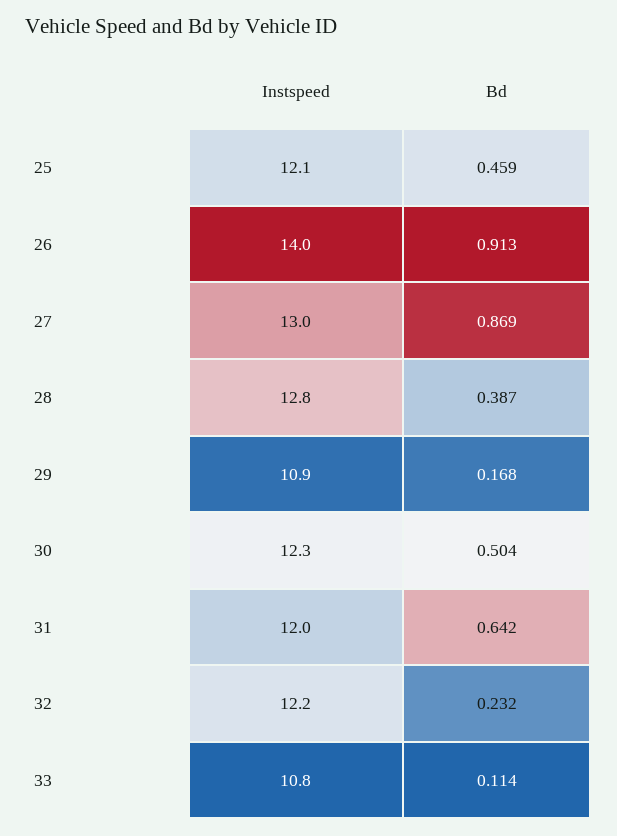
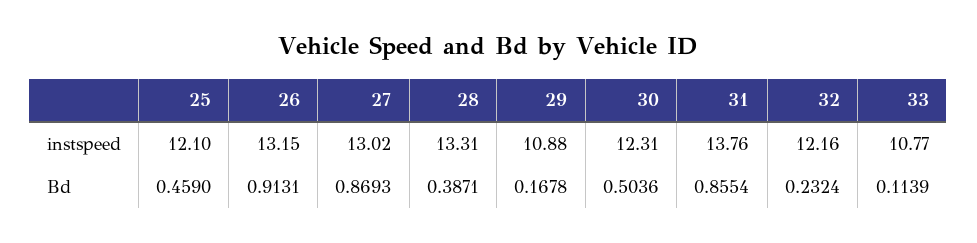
Instspeed, 26: 14 -> 13.15
Instspeed, 28: 12.8 -> 13.31
Instspeed, 31: 12 -> 13.76
Bd, 31: 0.642 -> 0.8554

